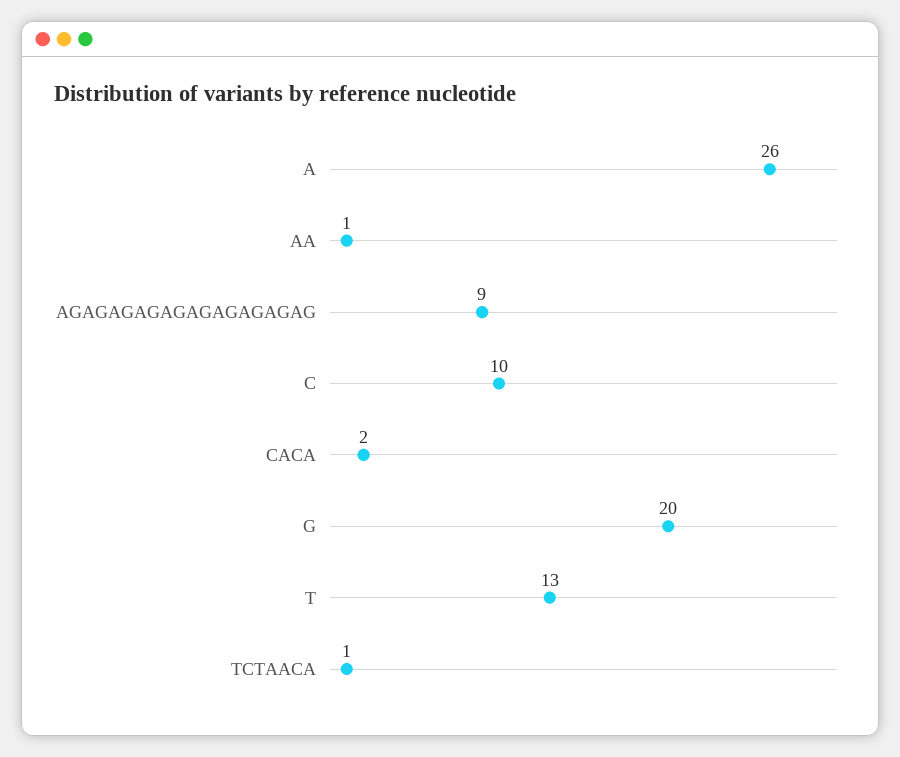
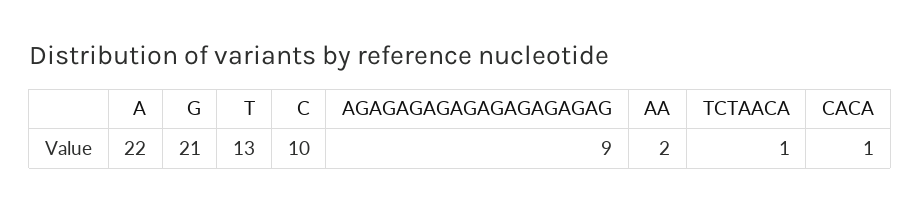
A: 26 -> 22
AA: 1 -> 2
CACA: 2 -> 1
G: 20 -> 21

